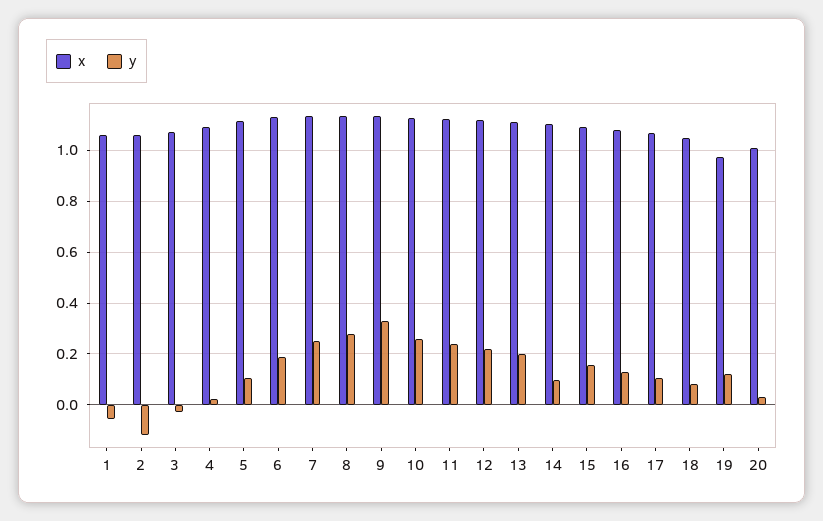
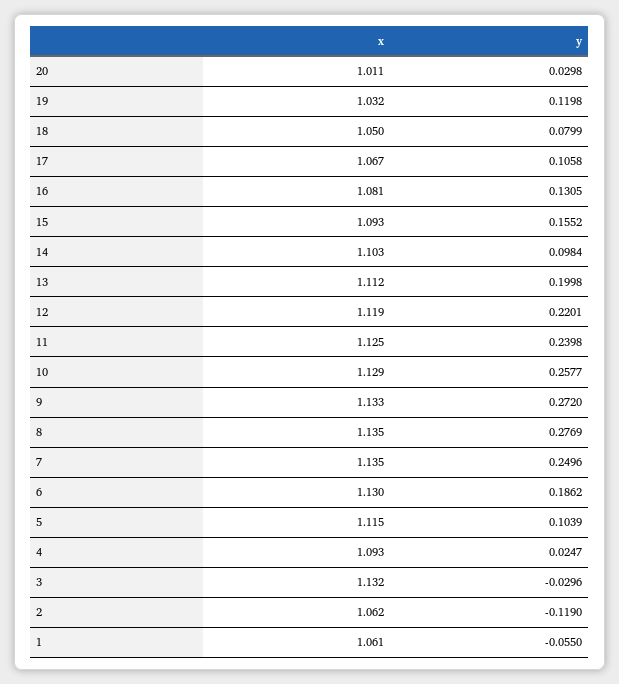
x, 3: 1.075 -> 1.132
y, 9: 0.325 -> 0.272
x, 19: 0.975 -> 1.032

